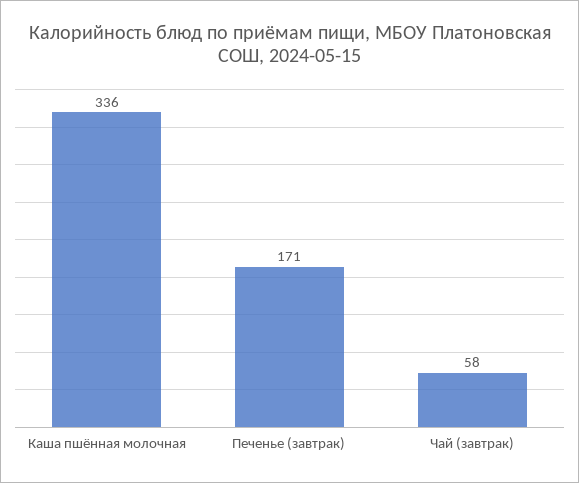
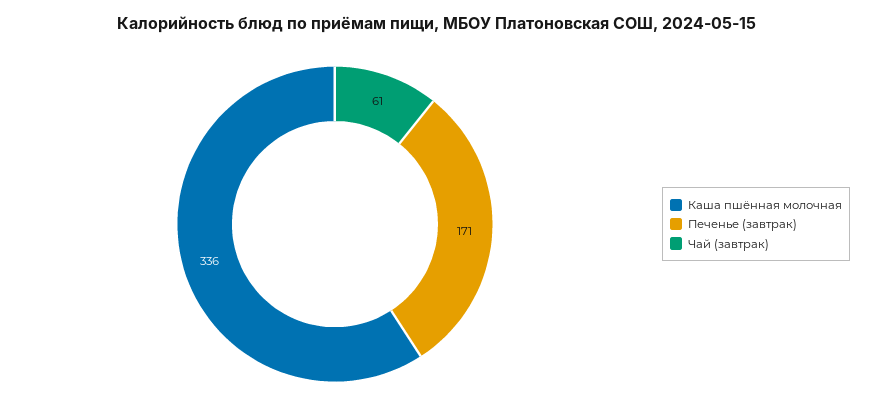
Чай (завтрак): 58 -> 61

